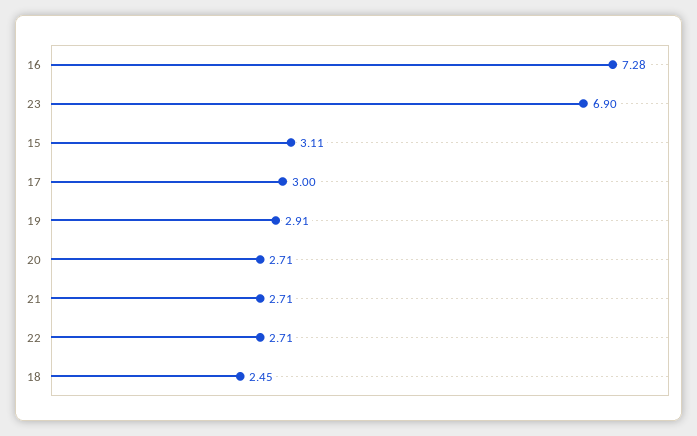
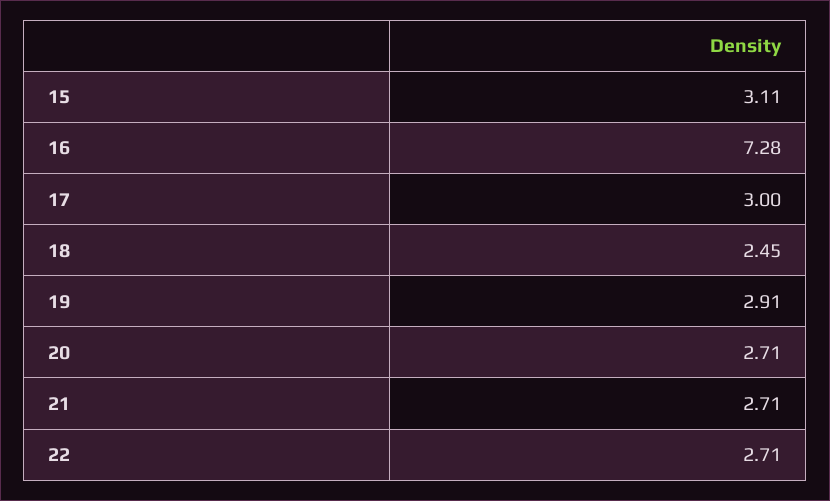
23: 6.9 -> none

